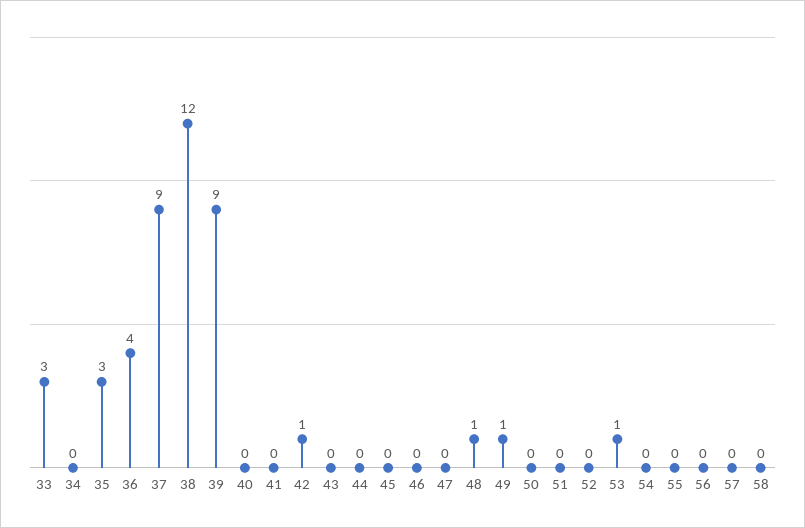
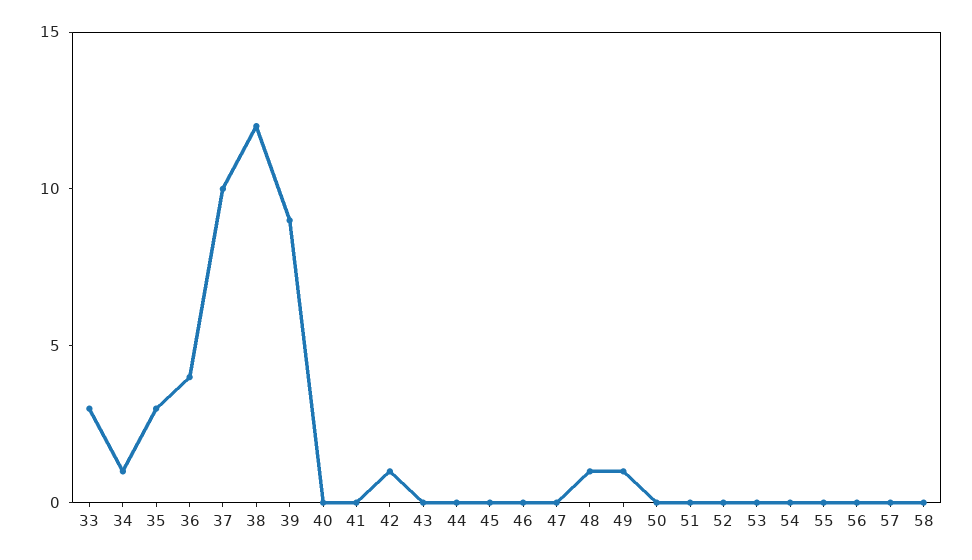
34: 0 -> 1
37: 9 -> 10
53: 1 -> 0

